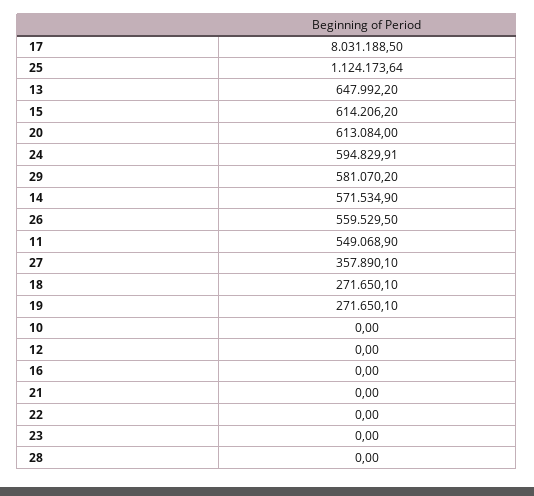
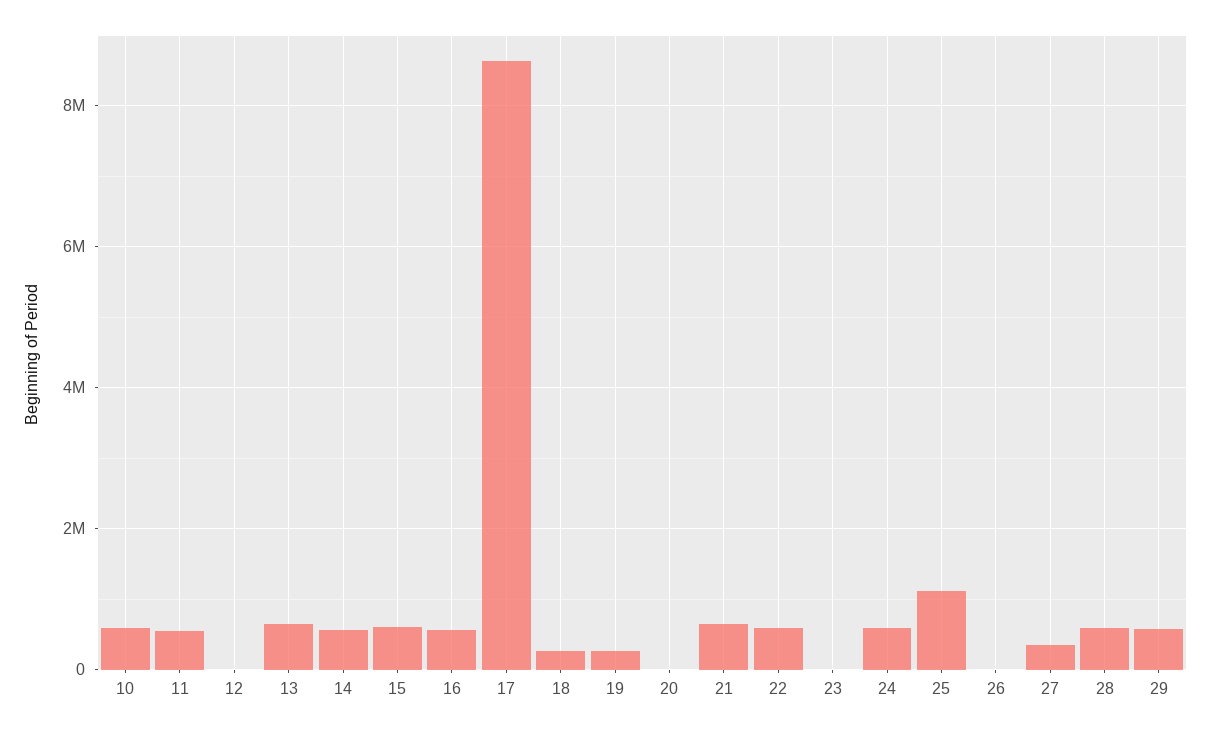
17: 8031188.5 -> 8600000
20: 613084 -> 0
26: 559529.5 -> 0
10: 0 -> 600000
16: 0 -> 600000
21: 0 -> 600000
22: 0 -> 600000
28: 0 -> 600000

